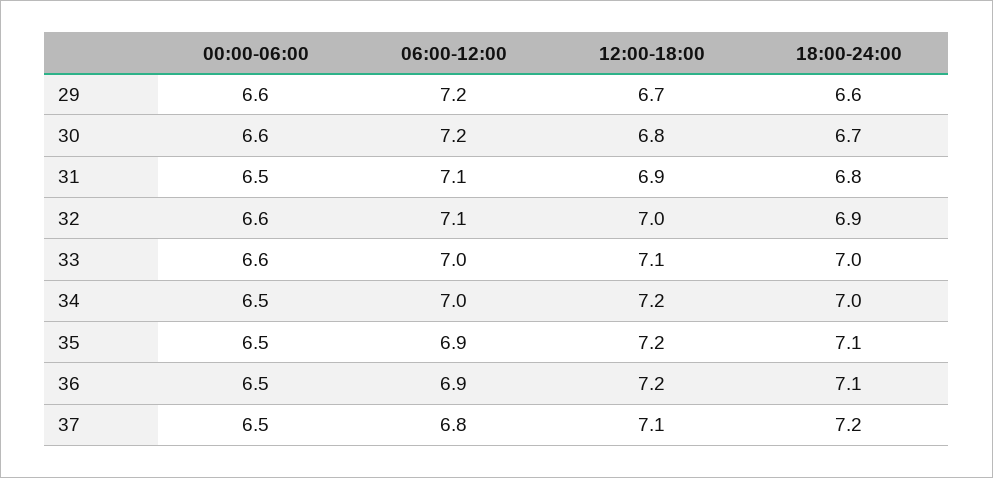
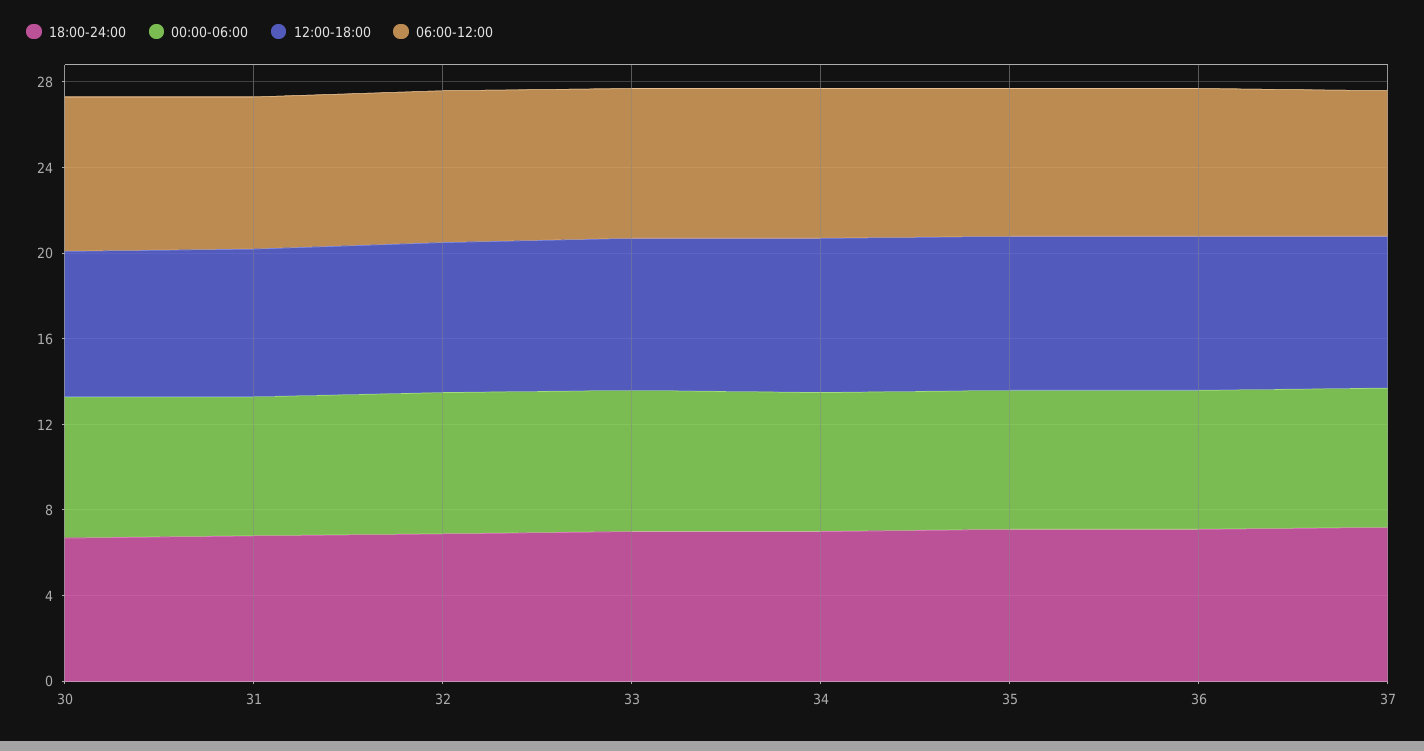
00:00-06:00, 29: 6.6 -> none
06:00-12:00, 29: 7.2 -> none
12:00-18:00, 29: 6.7 -> none
18:00-24:00, 29: 6.6 -> none

